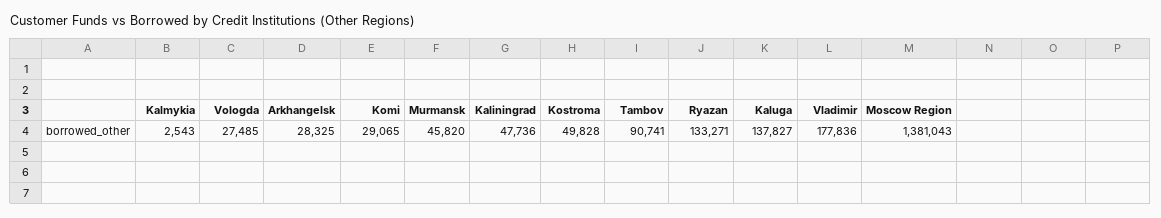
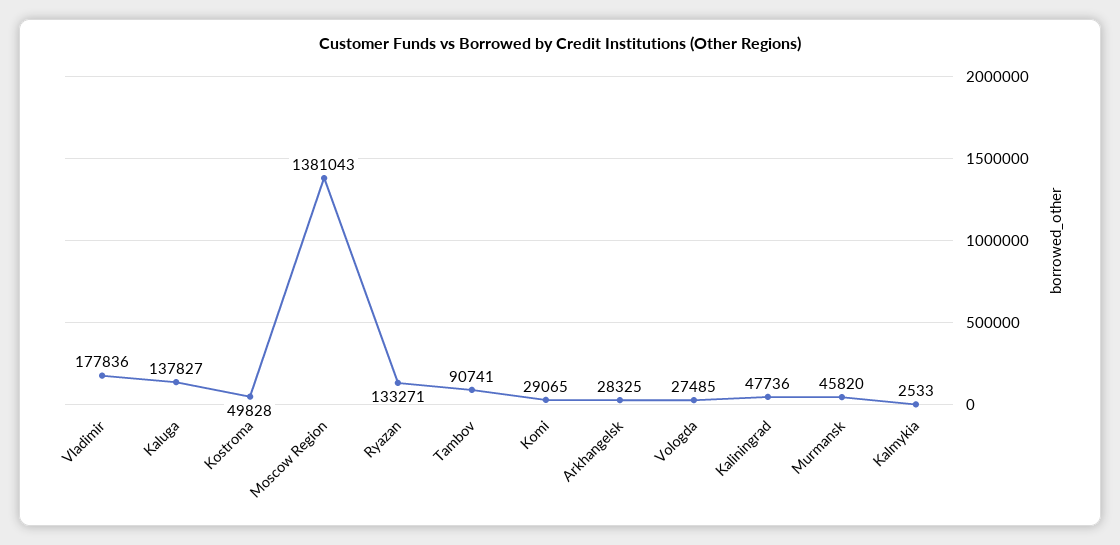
Kalmykia: 2543 -> 2533

